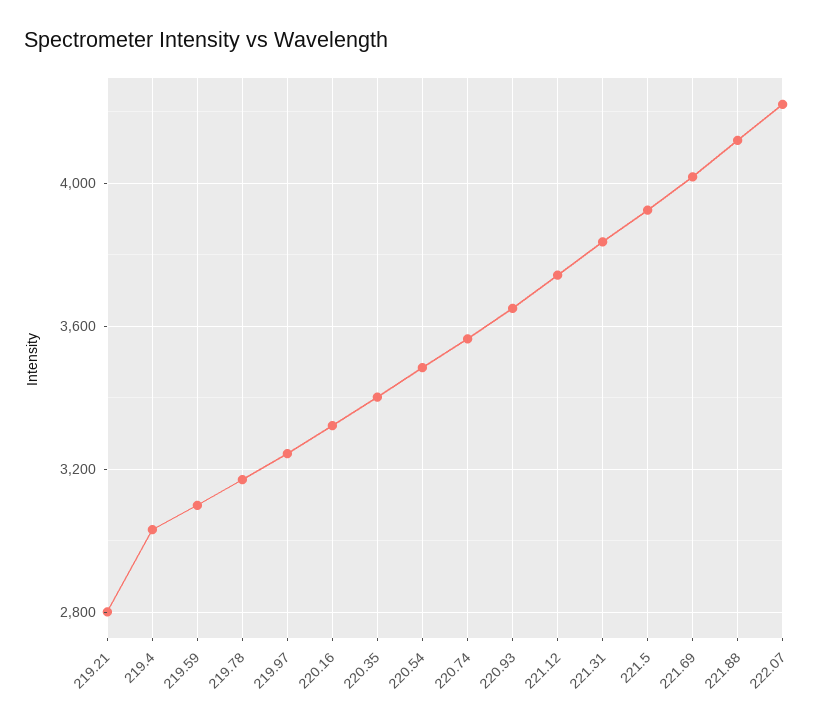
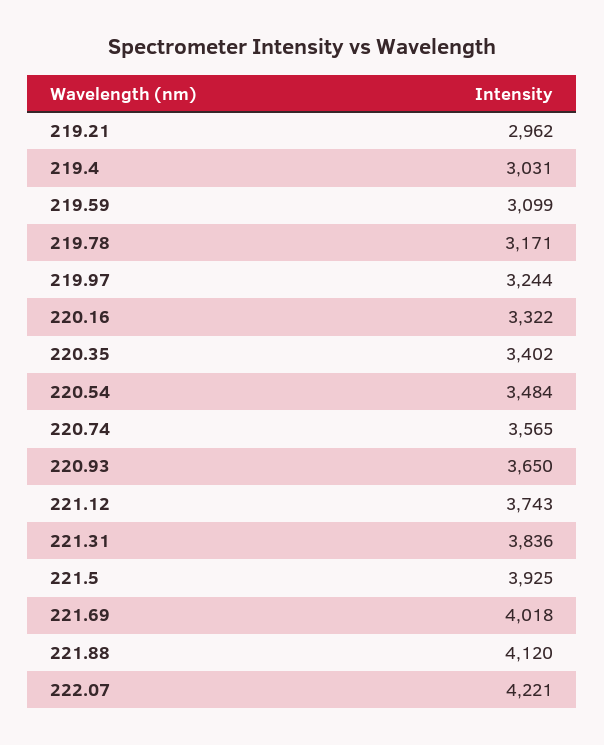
219.21: 2800 -> 2962

